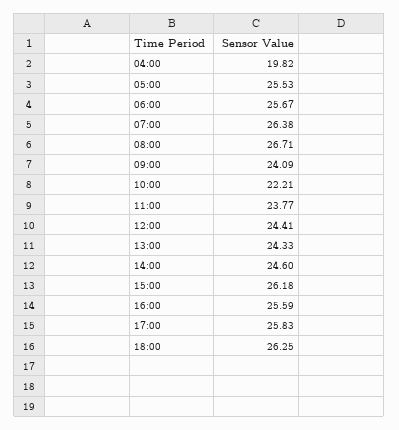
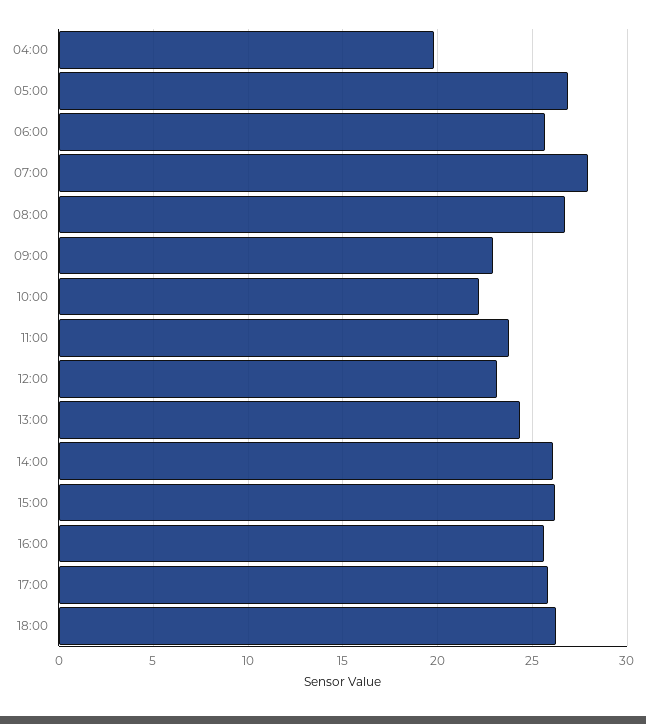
05:00: 25.53 -> 27
07:00: 26.38 -> 28
09:00: 24.09 -> 23
12:00: 24.41 -> 23
14:00: 24.6 -> 26

